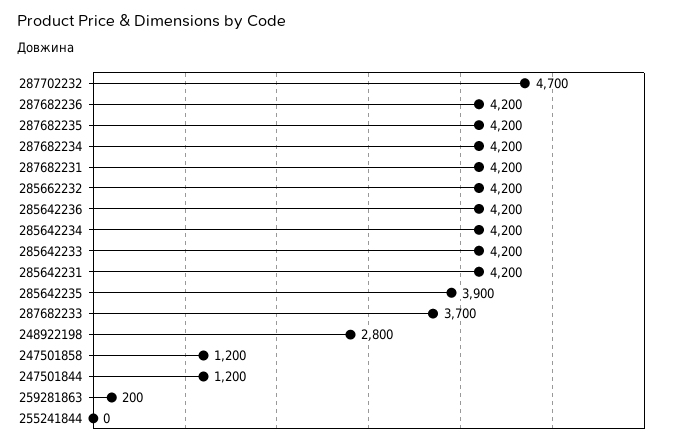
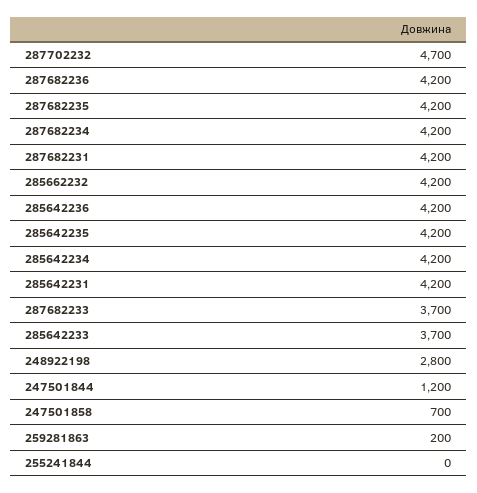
285642233: 4200 -> 3700
285642235: 3900 -> 4200
247501858: 1200 -> 700

